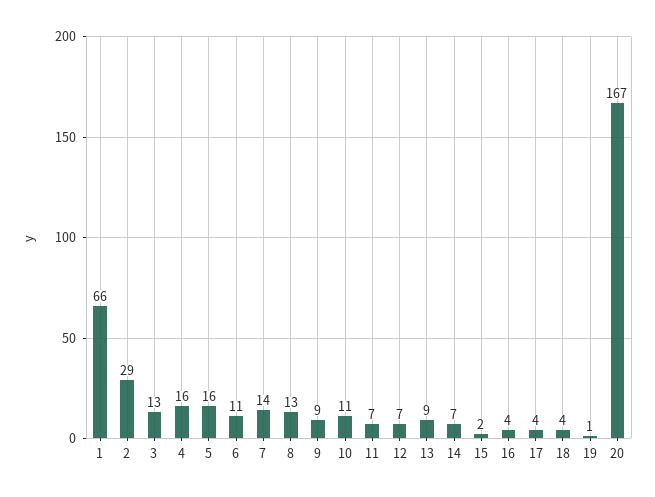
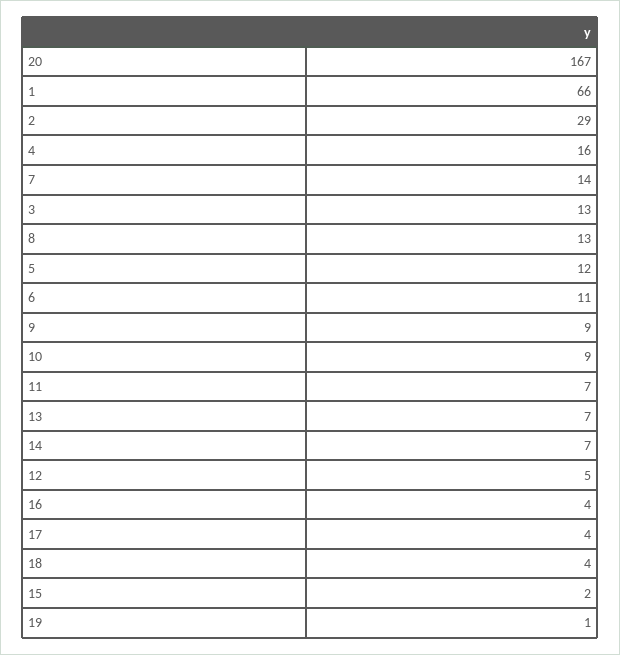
5: 16 -> 12
10: 11 -> 9
12: 7 -> 5
13: 9 -> 7

